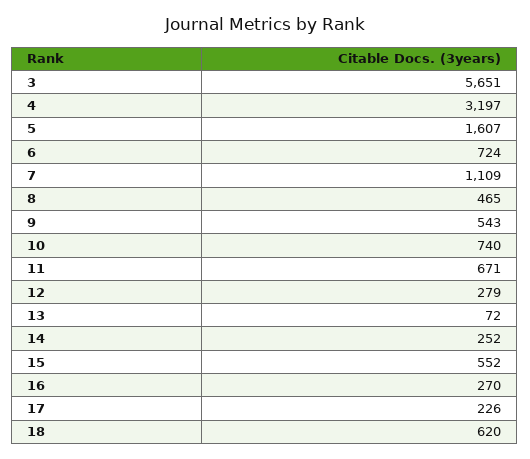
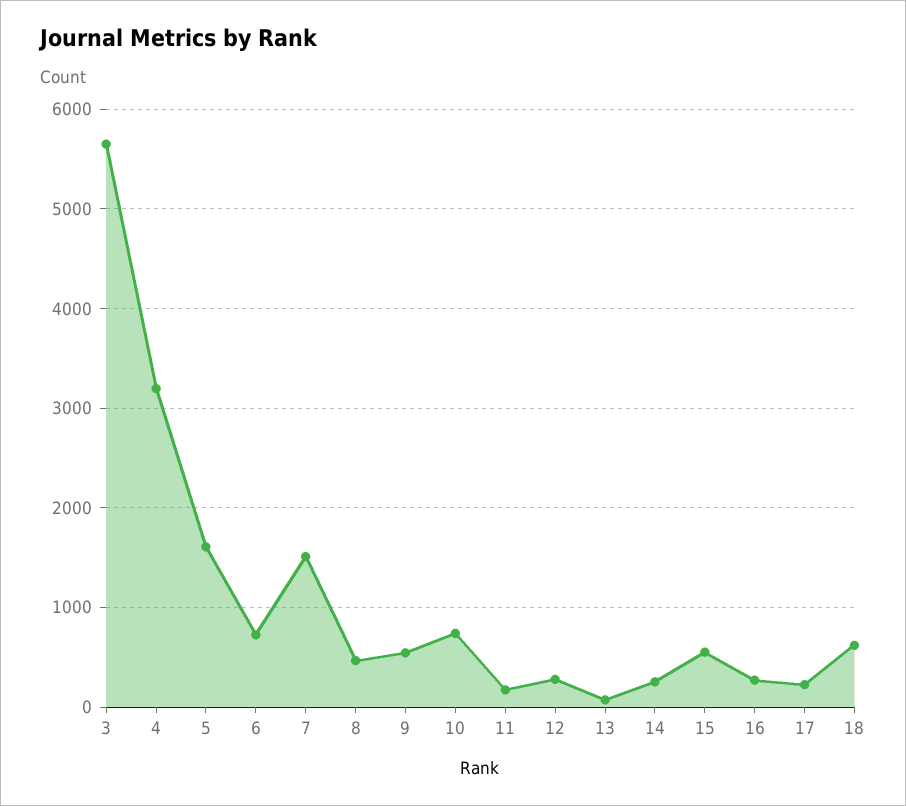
7: 1109 -> 1500
11: 671 -> 200

